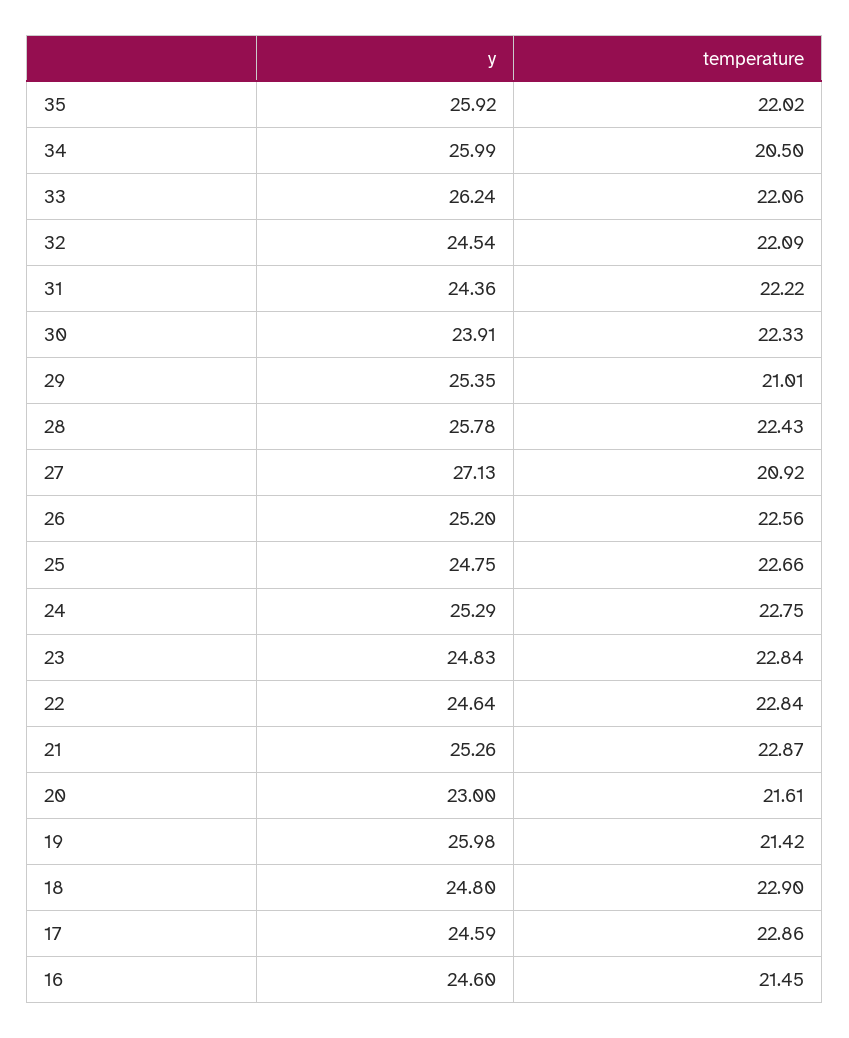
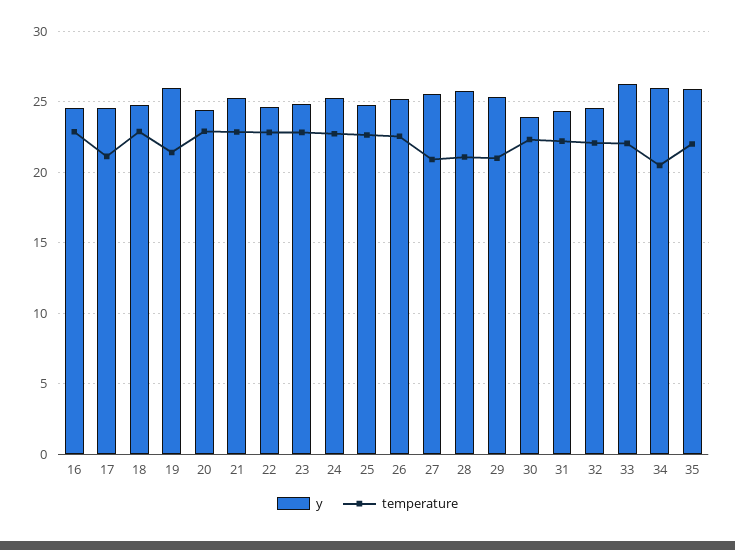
temperature, 28: 22.43 -> 21
y, 27: 27.13 -> 25.5
y, 20: 23 -> 24.5
temperature, 20: 21.61 -> 23
temperature, 17: 22.86 -> 21
temperature, 16: 21.45 -> 23

